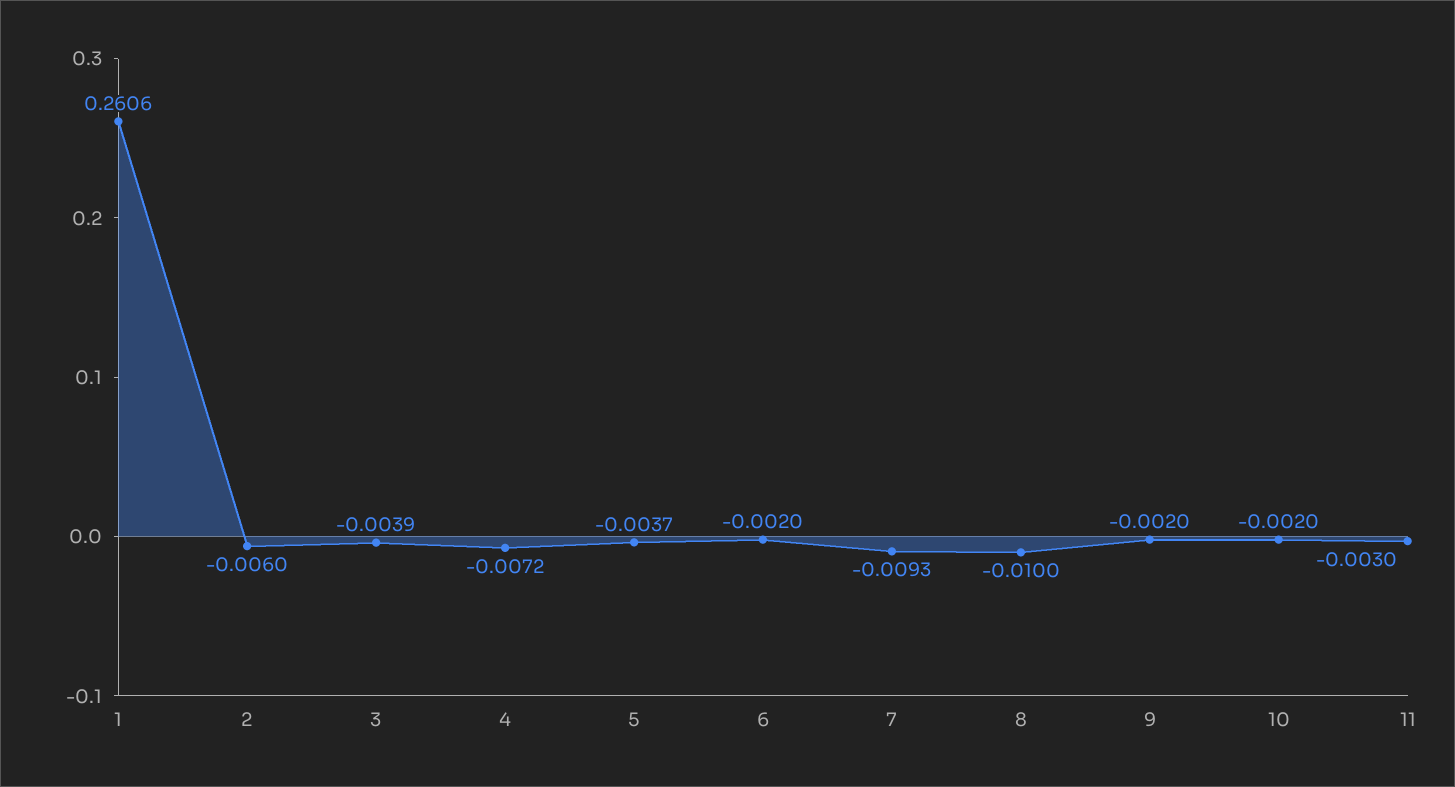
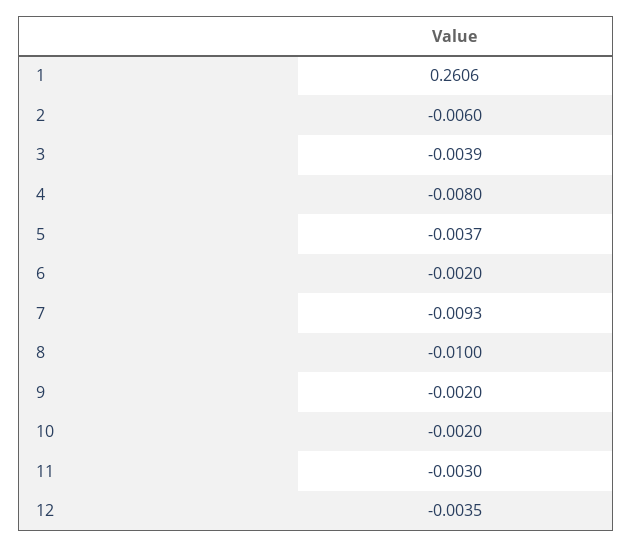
4: -0.0072 -> -0.008
12: none -> -0.0035

